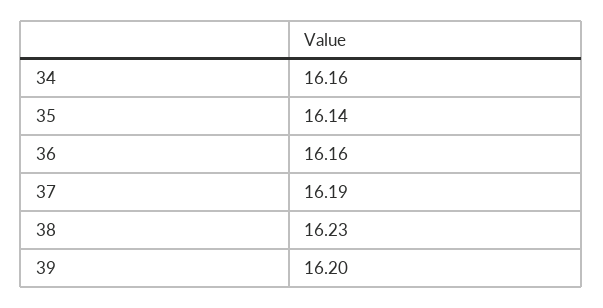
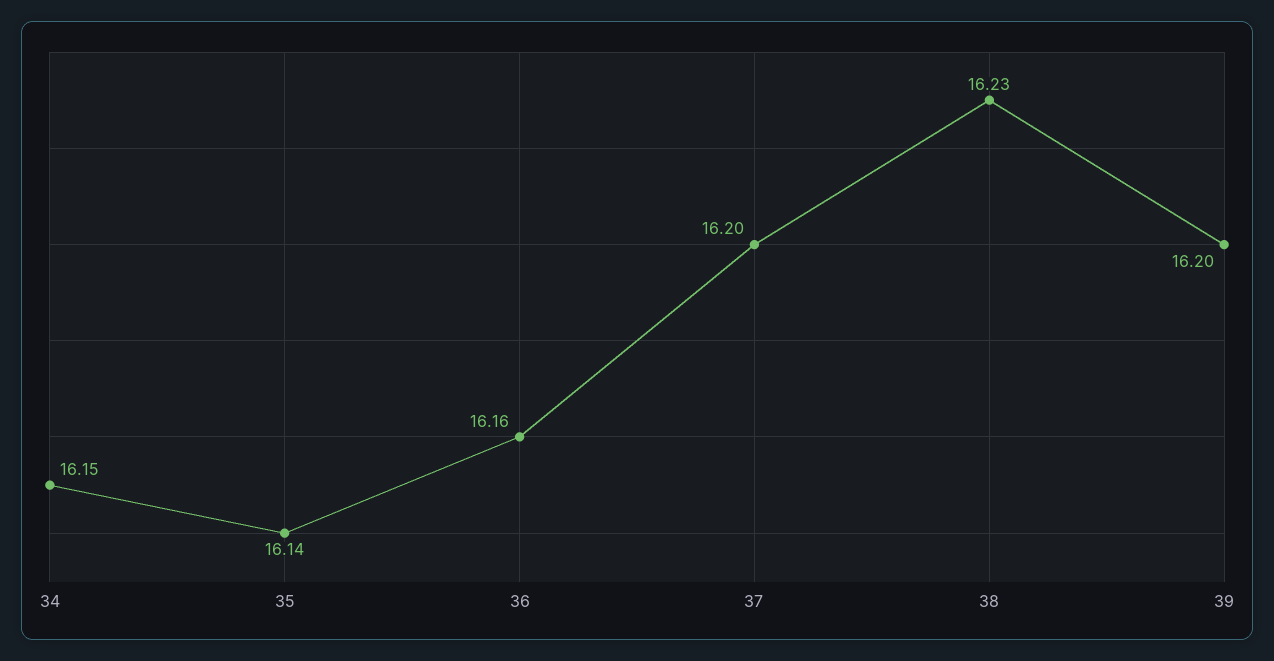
34: 16.16 -> 16.15
37: 16.19 -> 16.2

